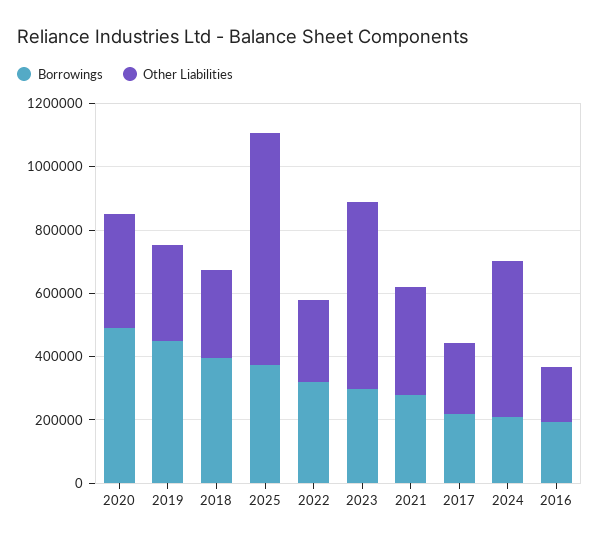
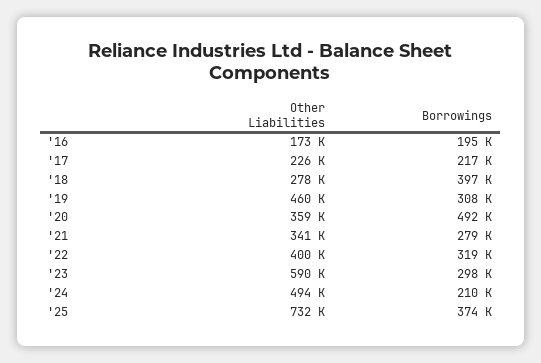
Borrowings, 2019: 450000 -> 308000
Other Liabilities, 2019: 300000 -> 460000
Other Liabilities, 2022: 250000 -> 400000

